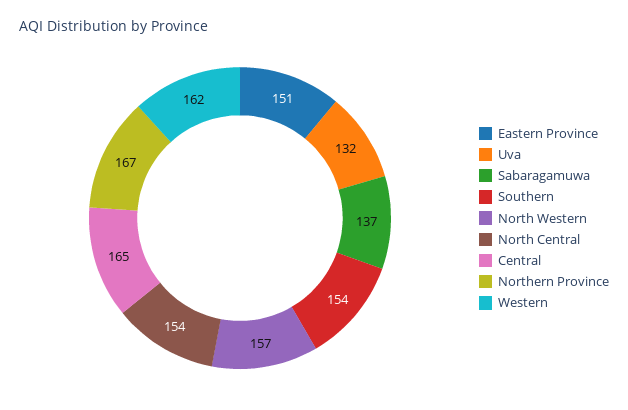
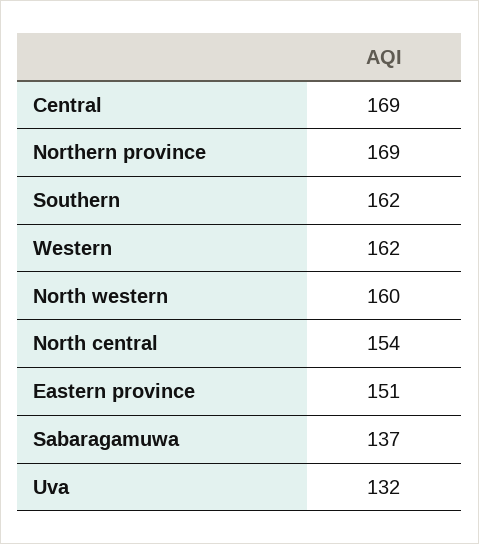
Southern: 154 -> 162
North Western: 157 -> 160
Central: 165 -> 169
Northern Province: 167 -> 169

